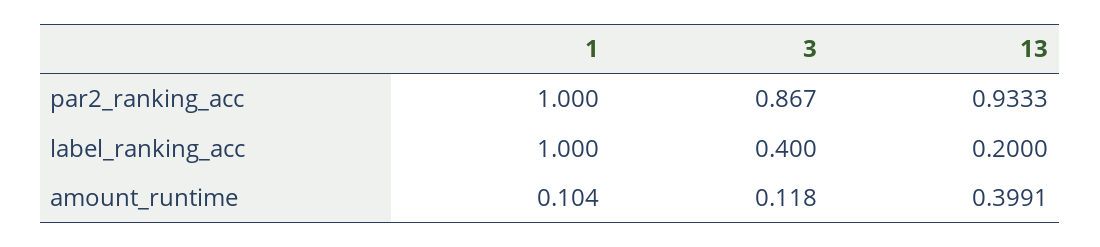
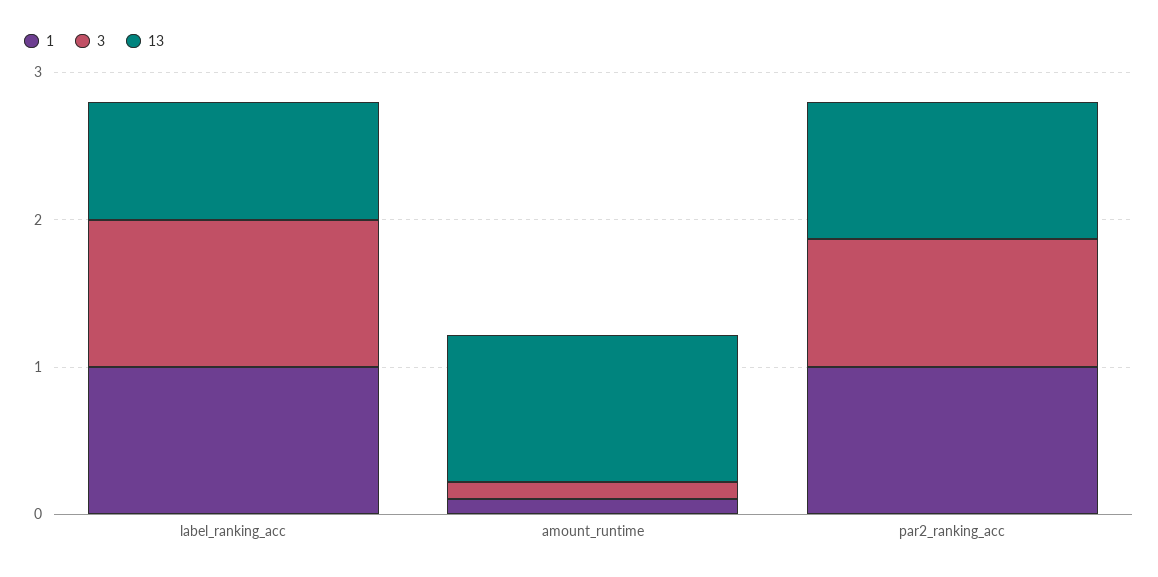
3, label_ranking_acc: 0.4 -> 1
13, label_ranking_acc: 0.2 -> 0.8
13, amount_runtime: 0.3991 -> 1

